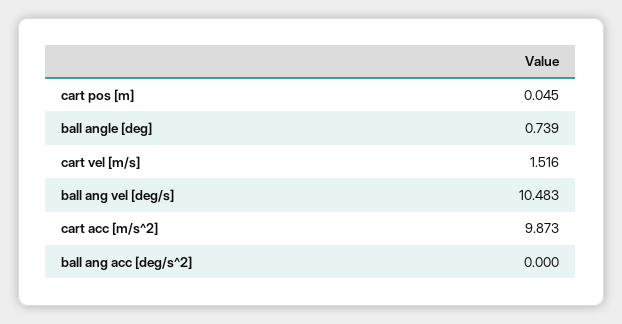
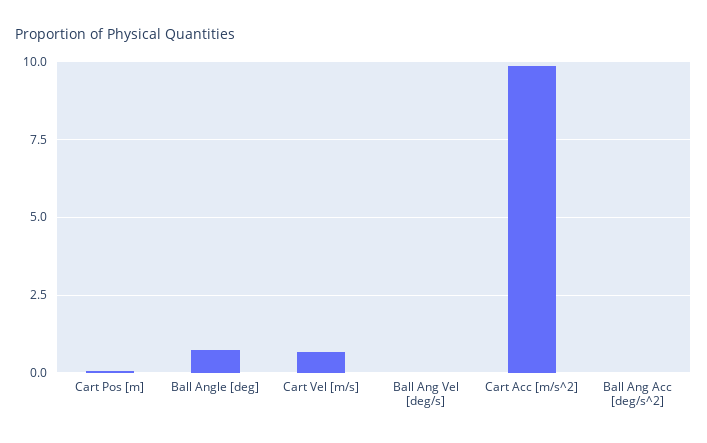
cart vel [m/s]: 1.516 -> 0.75
ball ang vel [deg/s]: 10.483 -> 0

